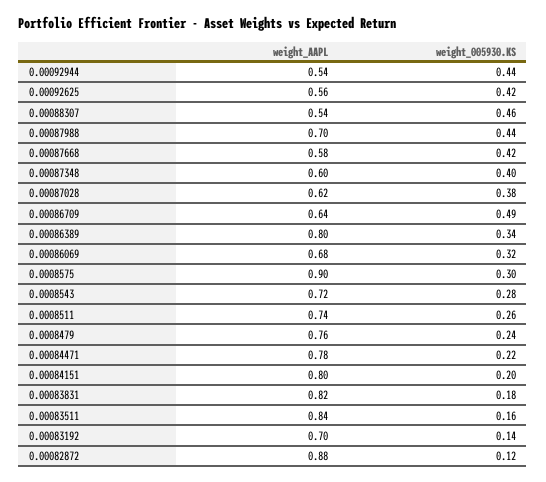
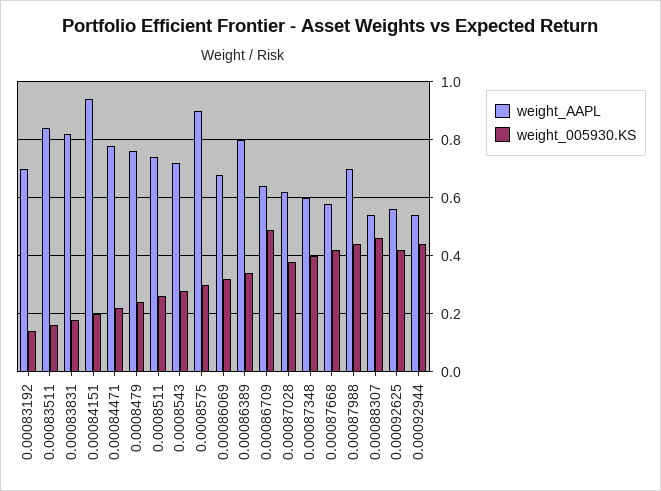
weight_AAPL, 0.00084151: 0.8 -> 0.95
weight_AAPL, 0.00082872: 0.88 -> none
weight_005930.KS, 0.00082872: 0.12 -> none

